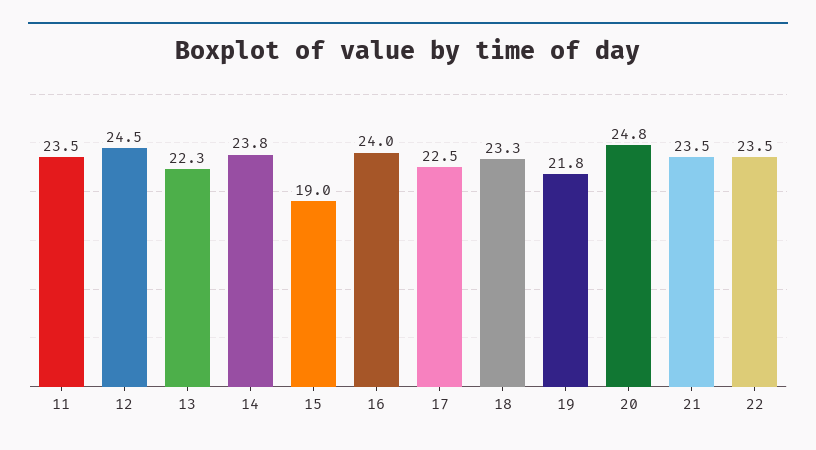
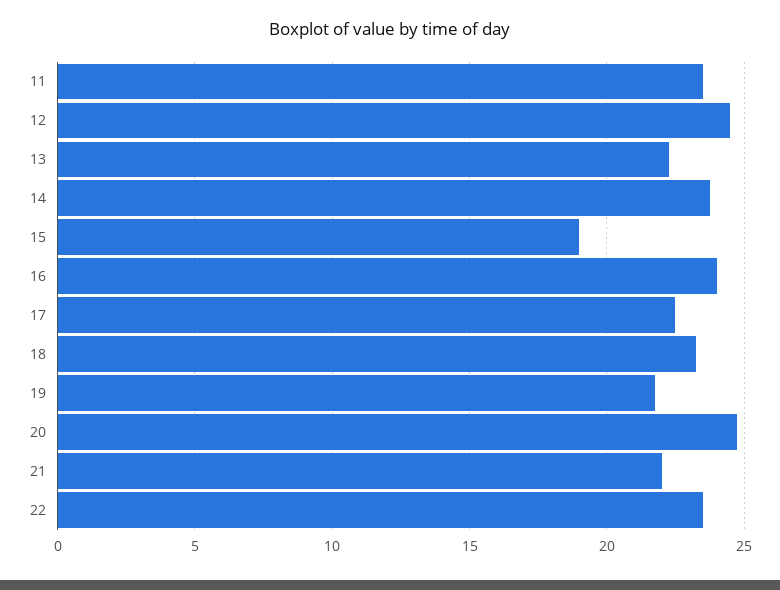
21: 23.5 -> 22

